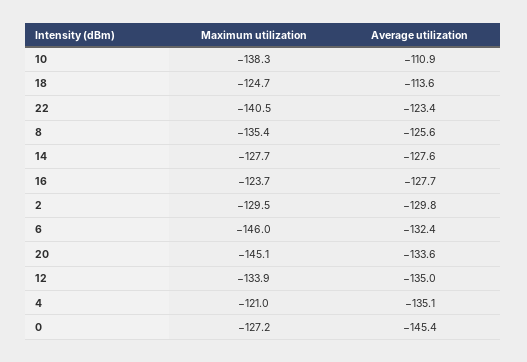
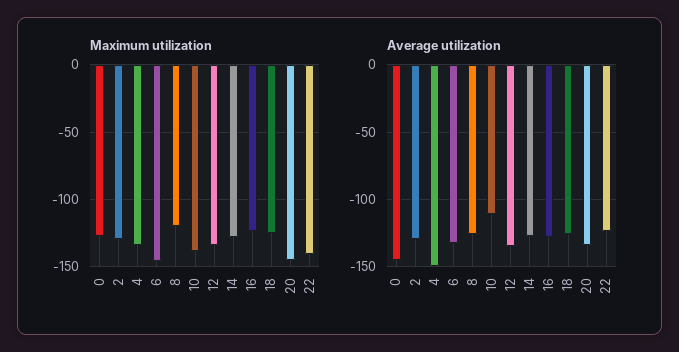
Average utilization, 18: -113.6 -> -125
Maximum utilization, 8: -135.4 -> -120
Maximum utilization, 4: -121 -> -135
Average utilization, 4: -135.1 -> -150

